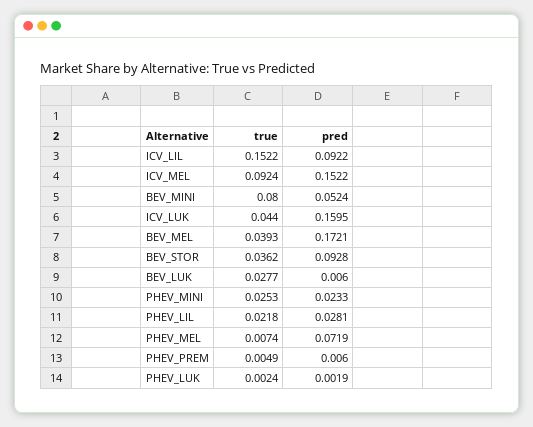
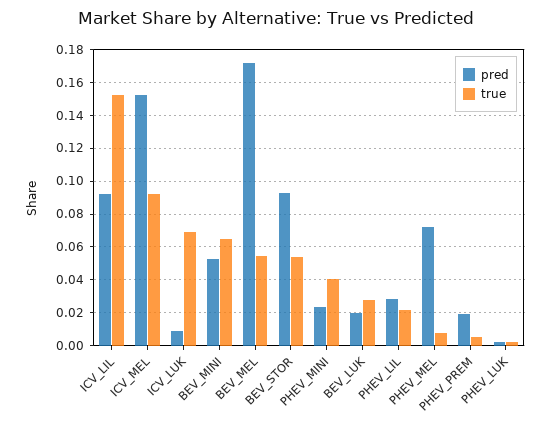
true, BEV_MINI: 0.08 -> 0.065
true, ICV_LUK: 0.044 -> 0.07
pred, ICV_LUK: 0.1595 -> 0.01
true, BEV_MEL: 0.0393 -> 0.055
true, BEV_STOR: 0.0362 -> 0.055
pred, BEV_LUK: 0.006 -> 0.02
true, PHEV_MINI: 0.0253 -> 0.04
pred, PHEV_PREM: 0.006 -> 0.02

